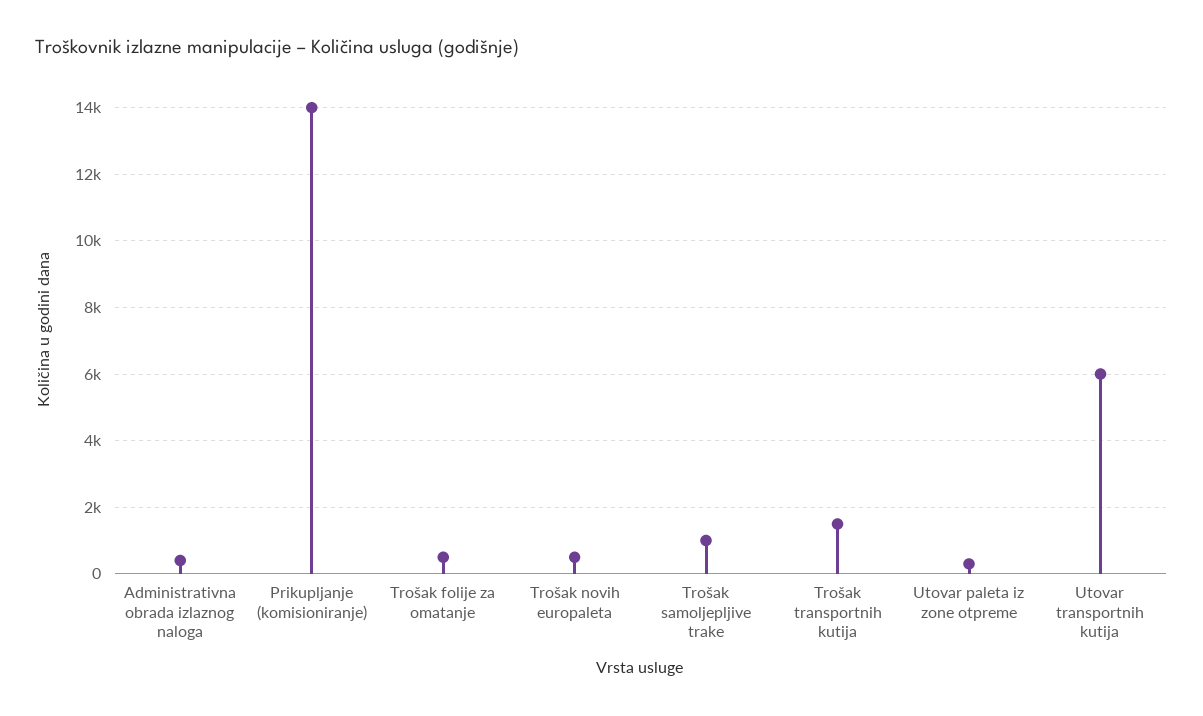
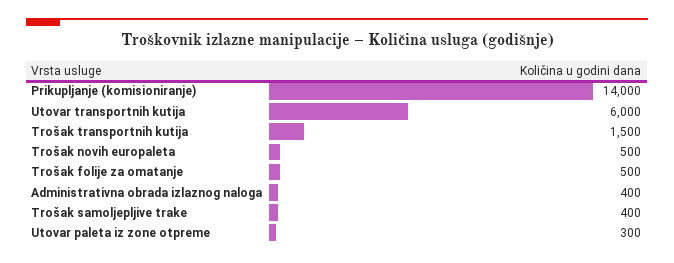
Trošak samoljepljive trake: 1000 -> 400

